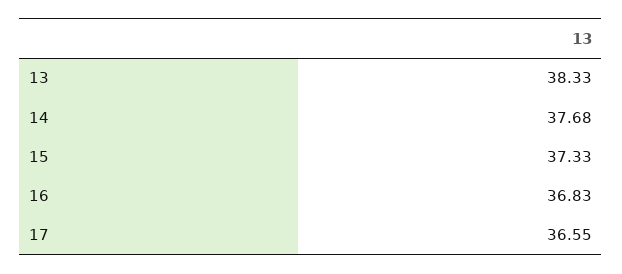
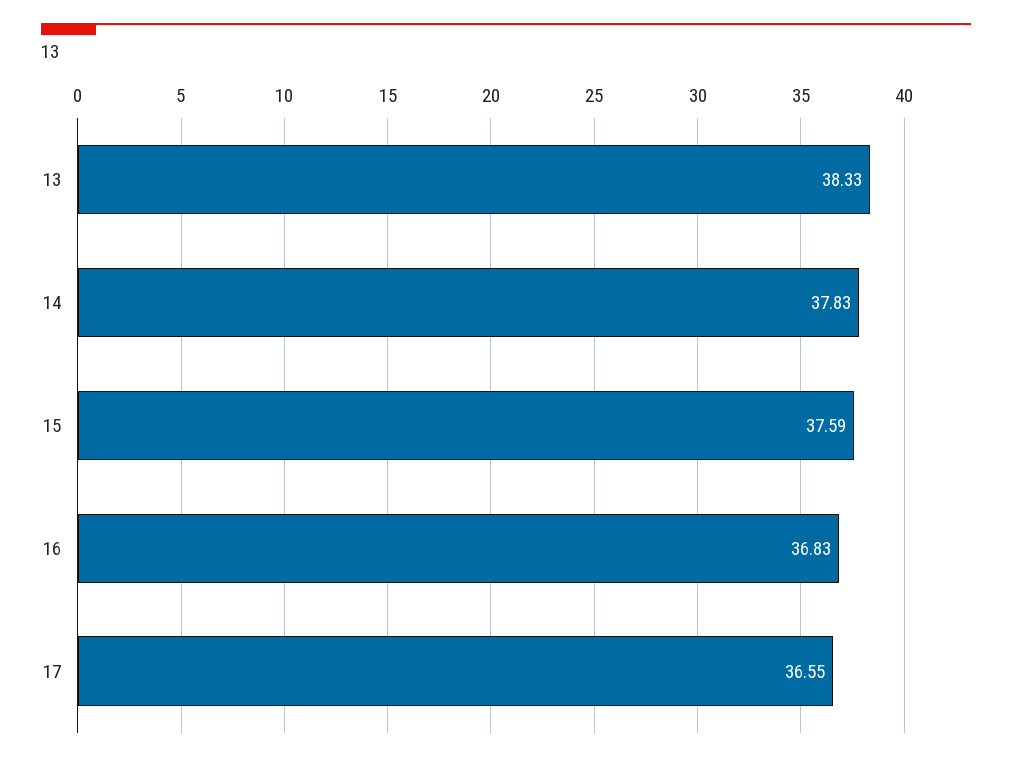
14: 37.68 -> 37.83
15: 37.33 -> 37.59

